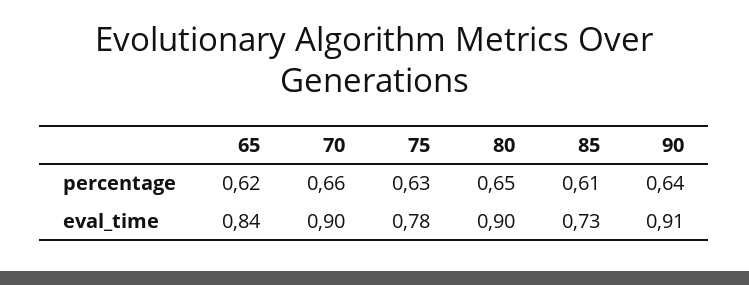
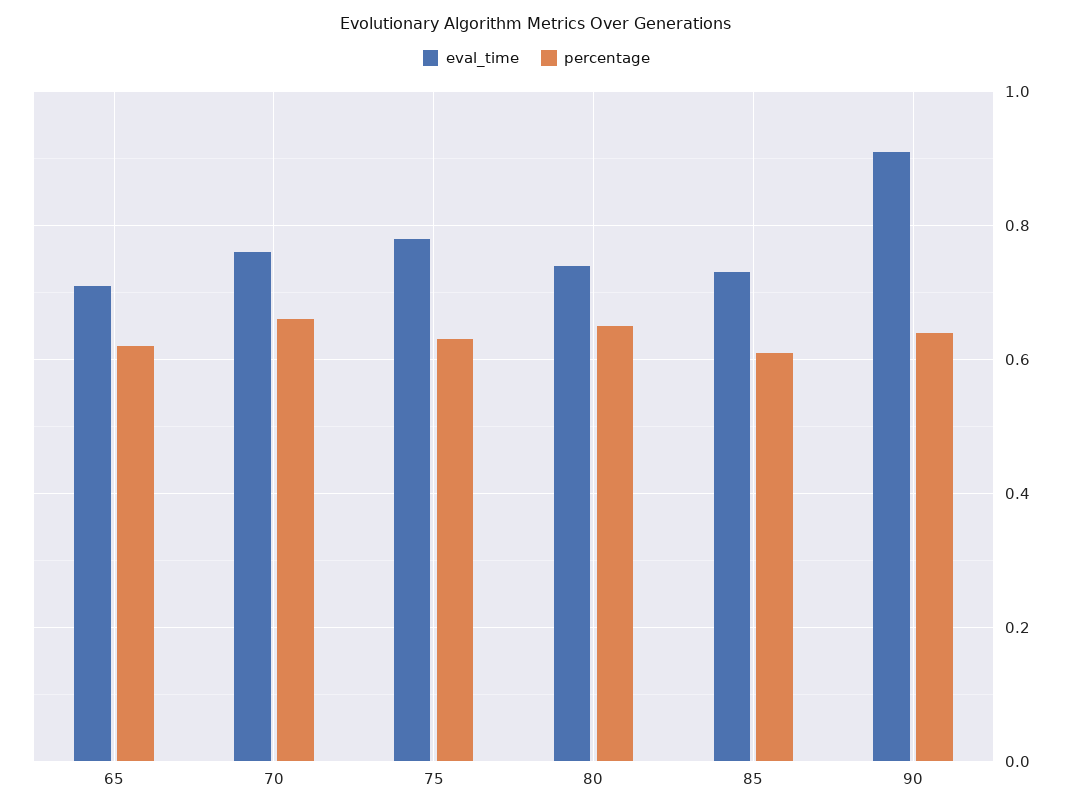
eval_time, 65: 0.84 -> 0.7
eval_time, 70: 0.9 -> 0.75
eval_time, 80: 0.9 -> 0.75

